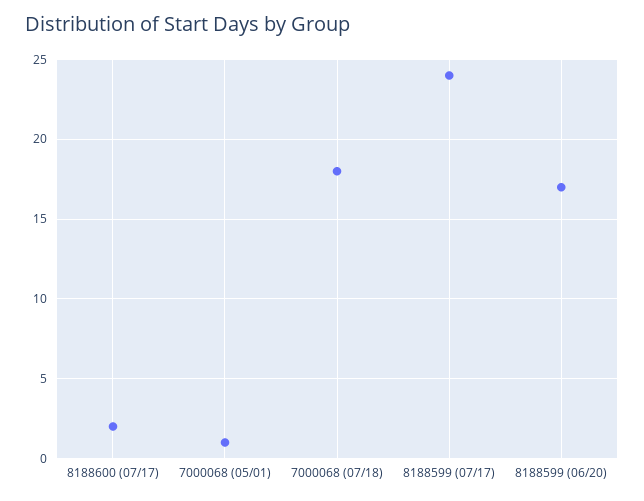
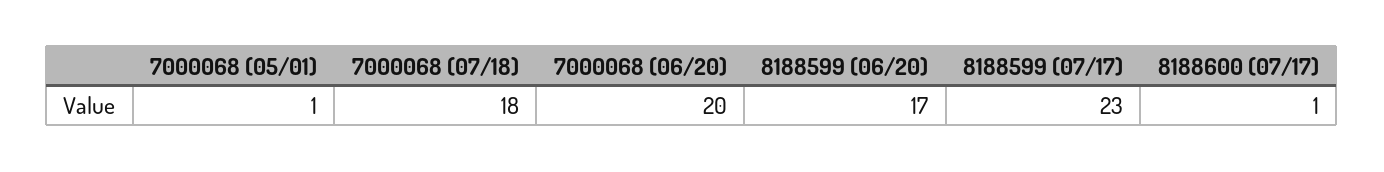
8188600 (07/17): 2 -> 1
8188599 (07/17): 24 -> 23
7000068 (06/20): none -> 20

